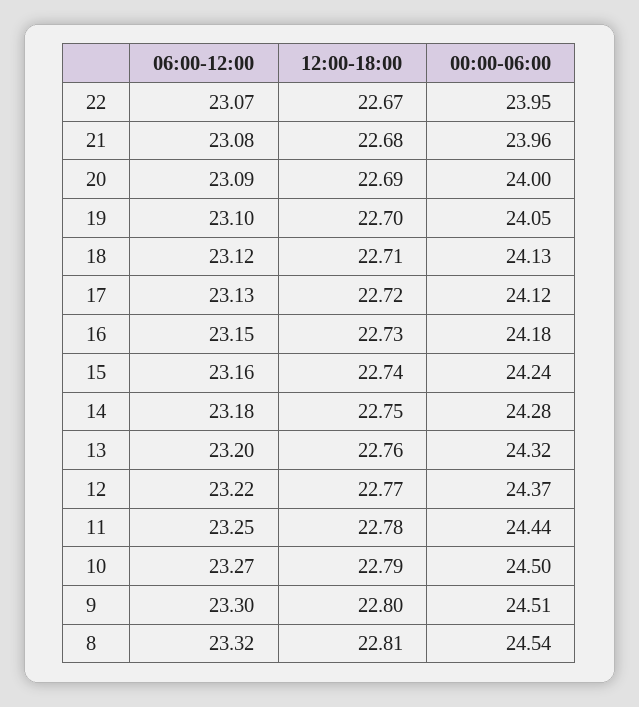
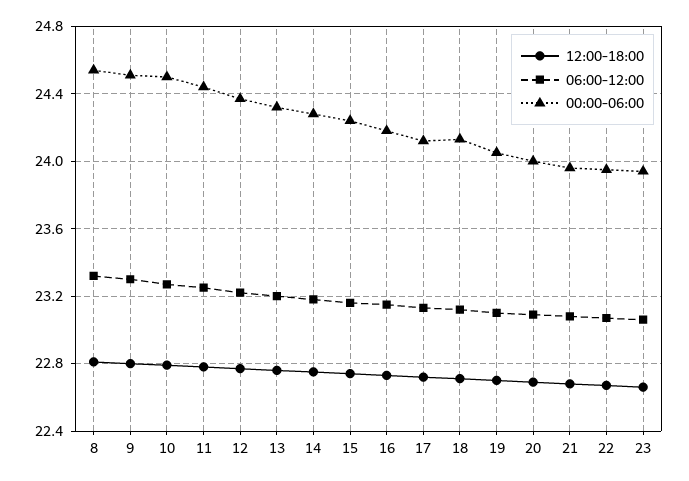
12:00-18:00, 23: none -> 22.65
06:00-12:00, 23: none -> 23.05
00:00-06:00, 23: none -> 23.95

